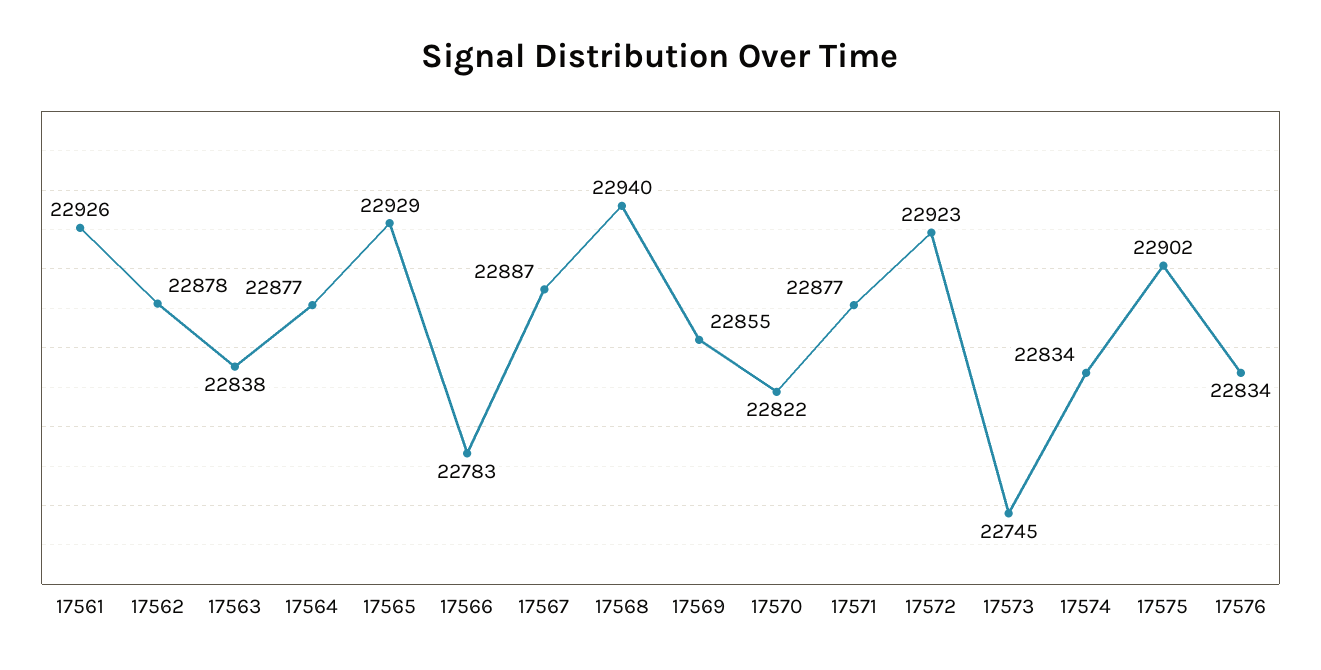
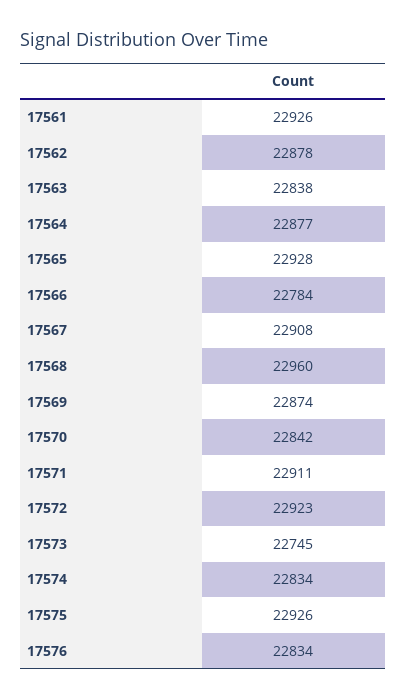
17565: 22929 -> 22928
17566: 22783 -> 22784
17567: 22887 -> 22908
17568: 22940 -> 22960
17569: 22855 -> 22874
17570: 22822 -> 22842
17571: 22877 -> 22911
17575: 22902 -> 22926

